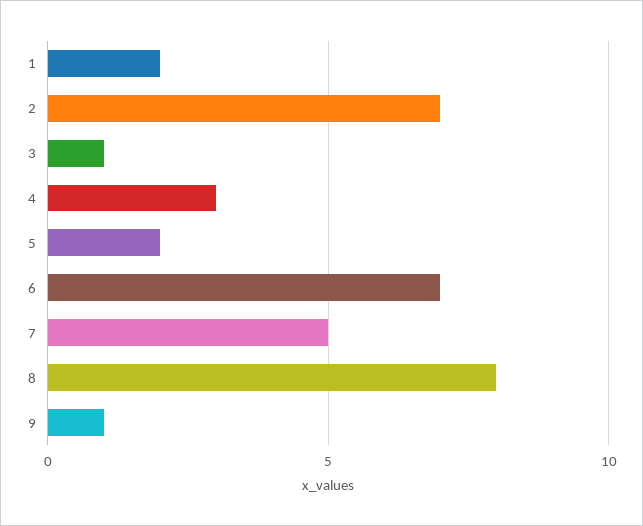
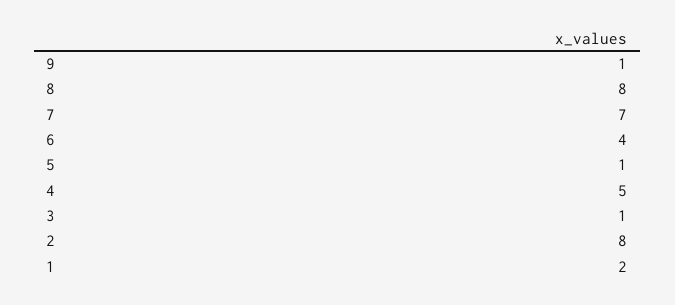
2: 7 -> 8
4: 3 -> 5
5: 2 -> 1
6: 7 -> 4
7: 5 -> 7

